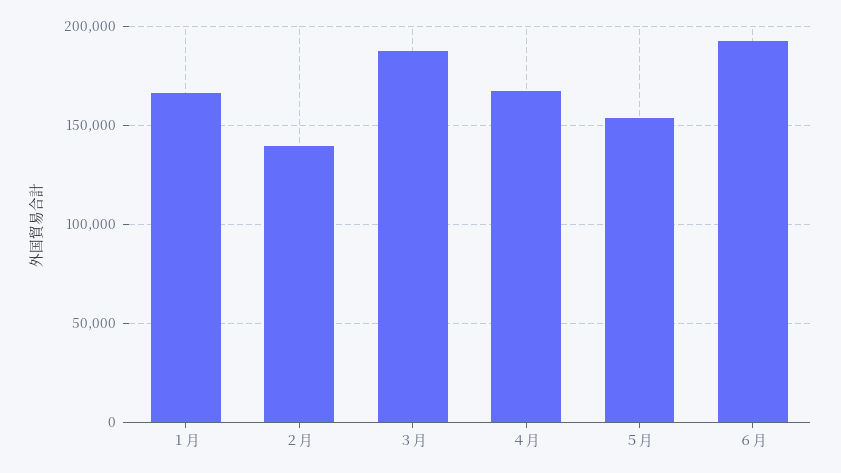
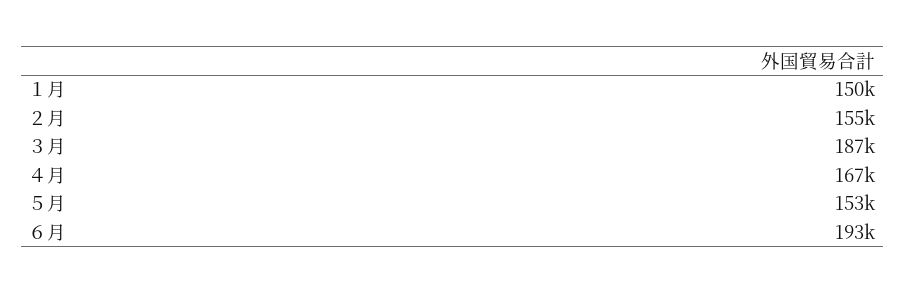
１月: 165000 -> 150000
２月: 140000 -> 155000

